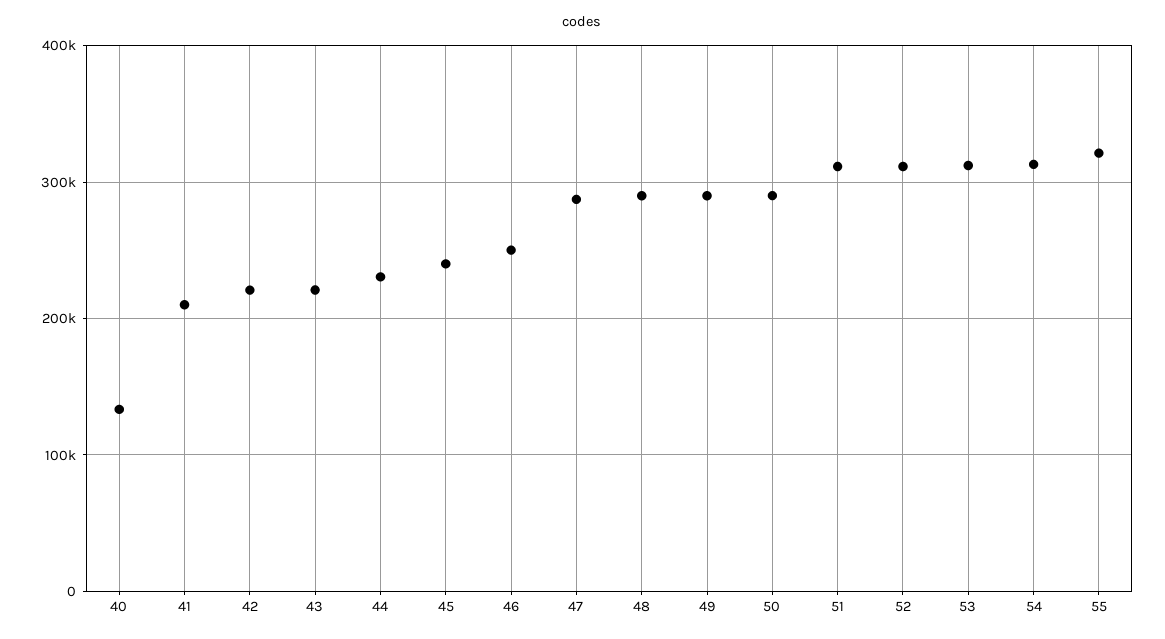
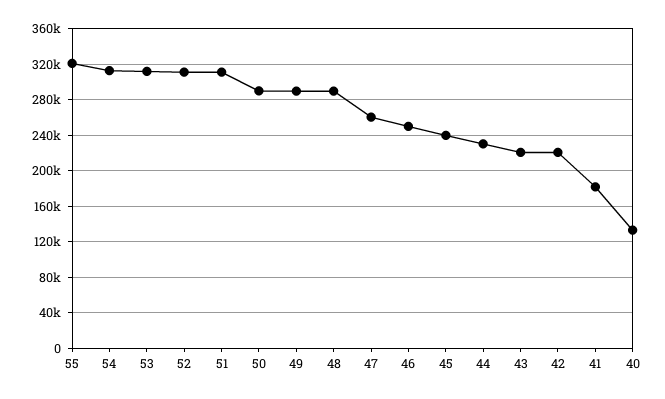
41: 210000 -> 180000
47: 290000 -> 260000

